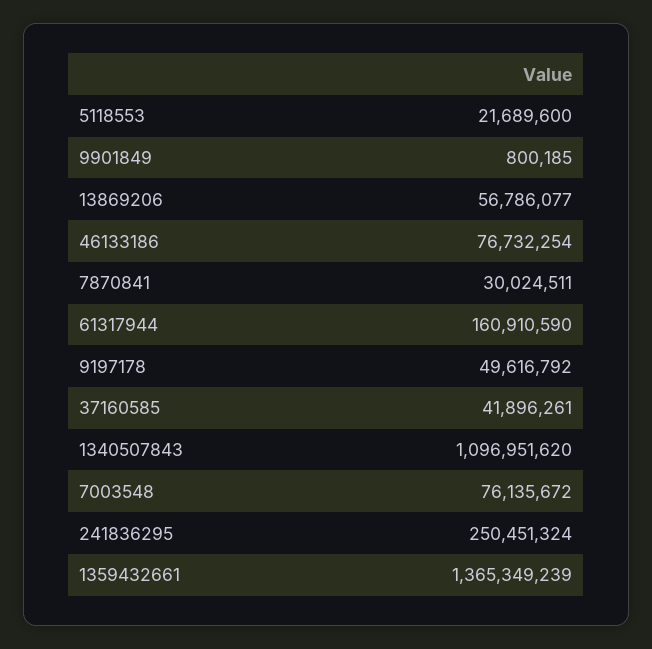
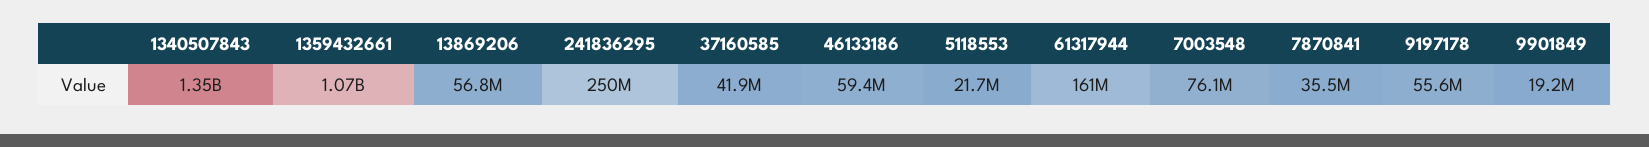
9901849: 800185 -> 19200000
46133186: 76732254 -> 59400000
7870841: 30024511 -> 35500000
9197178: 49616792 -> 55600000
1340507843: 1096951620 -> 1350000000
1359432661: 1365349239 -> 1070000000

